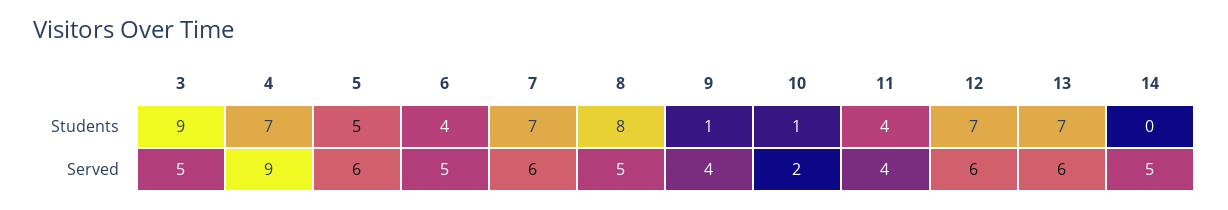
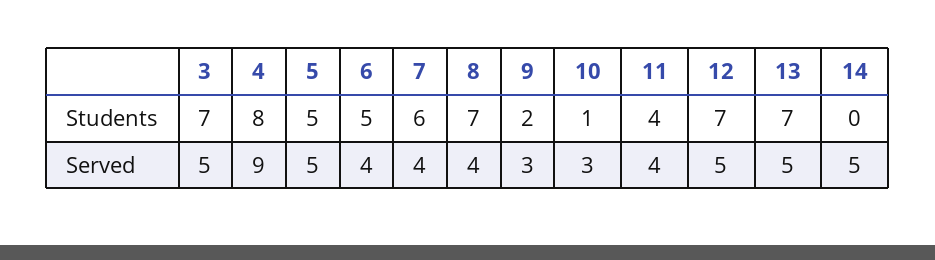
3, Students: 9 -> 7
4, Students: 7 -> 8
6, Students: 4 -> 5
7, Students: 7 -> 6
8, Students: 8 -> 7
9, Students: 1 -> 2
5, Served: 6 -> 5
6, Served: 5 -> 4
7, Served: 6 -> 4
8, Served: 5 -> 4
9, Served: 4 -> 3
10, Served: 2 -> 3
12, Served: 6 -> 5
13, Served: 6 -> 5

